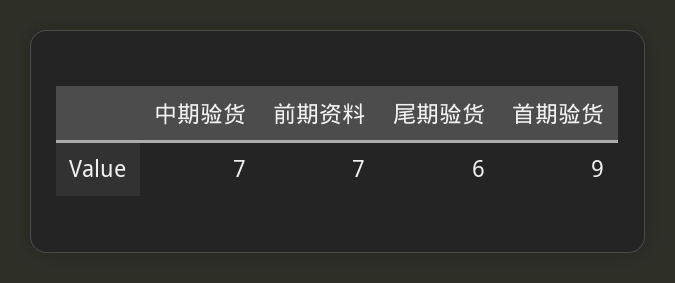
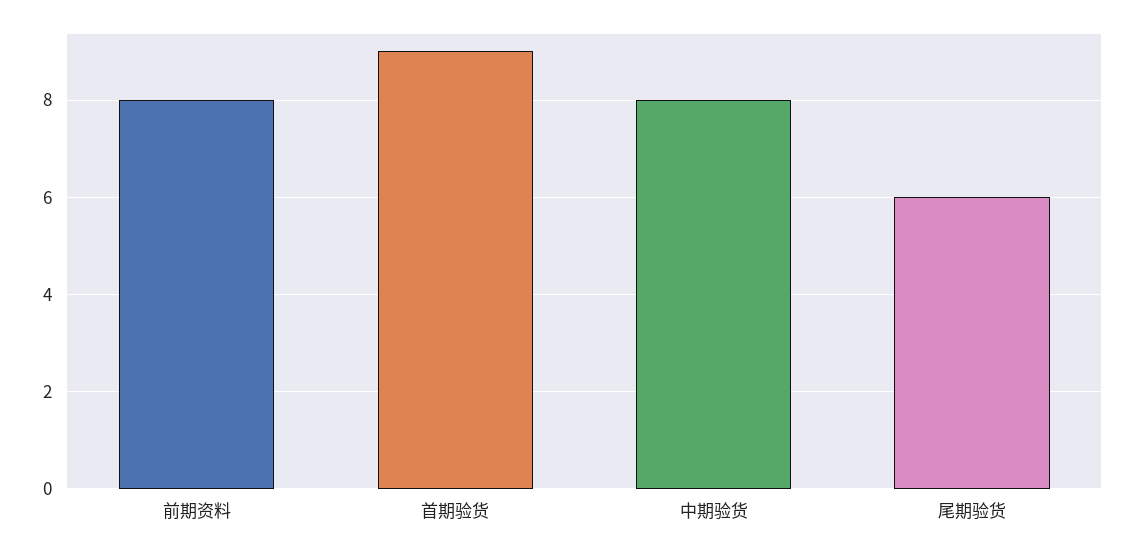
中期验货: 7 -> 8
前期资料: 7 -> 8

